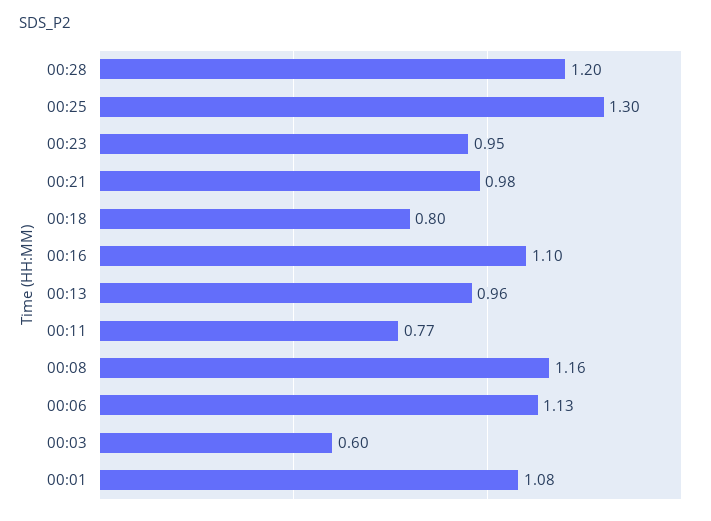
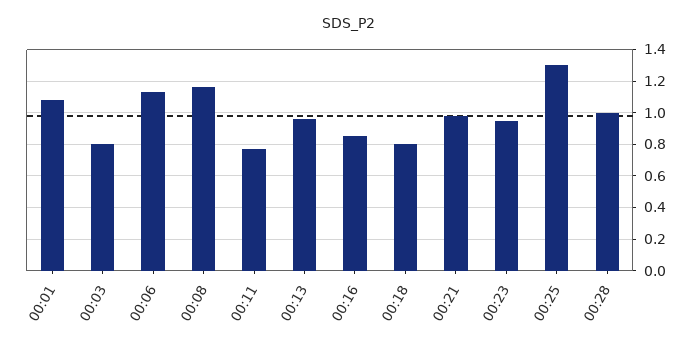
00:28: 1.2 -> 1
00:16: 1.1 -> 0.85
00:03: 0.6 -> 0.8

